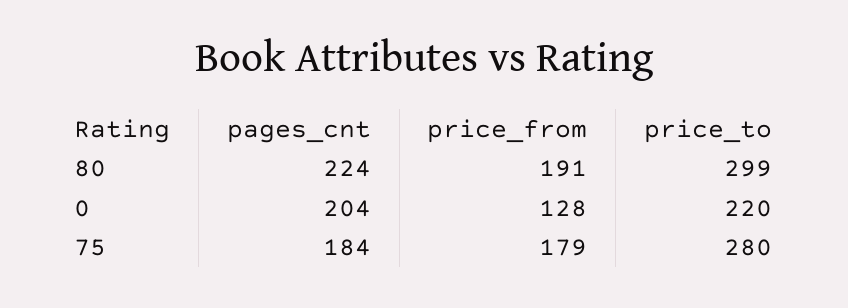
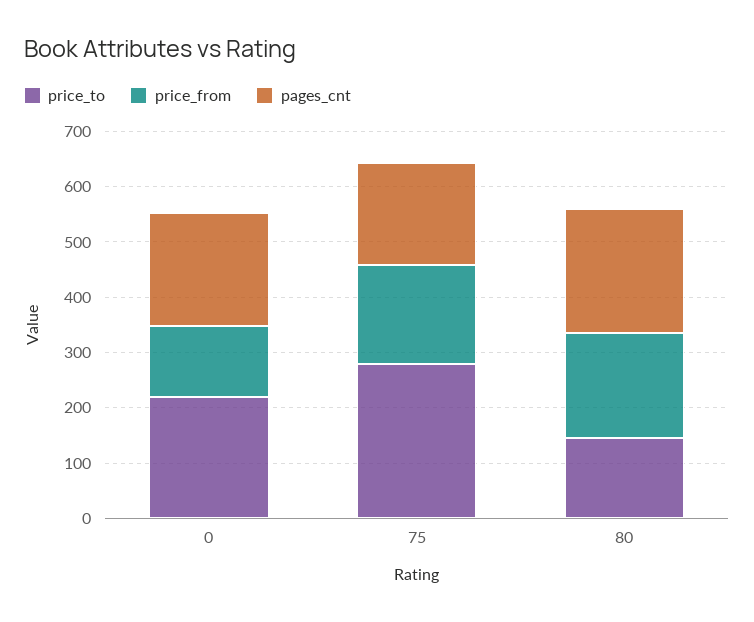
price_to, 80: 299 -> 140

